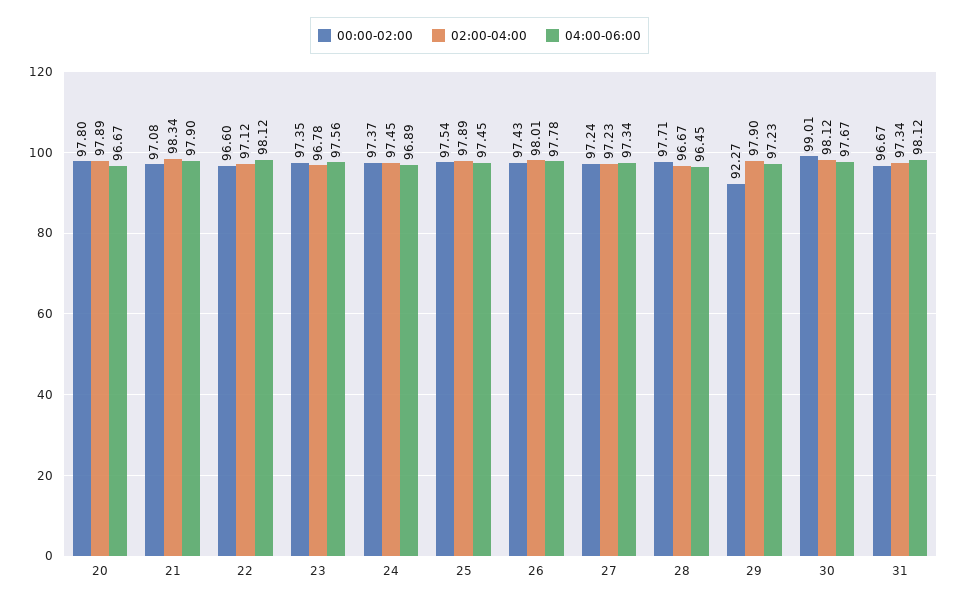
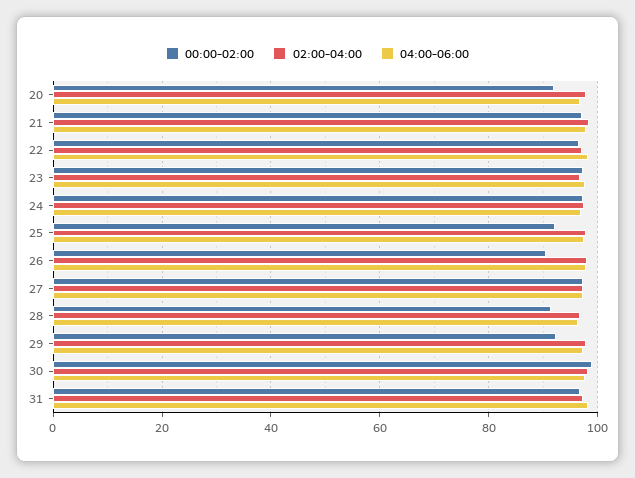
00:00-02:00, 20: 97.8 -> 92
00:00-02:00, 25: 97.54 -> 92
00:00-02:00, 26: 97.43 -> 90
00:00-02:00, 28: 97.71 -> 92

